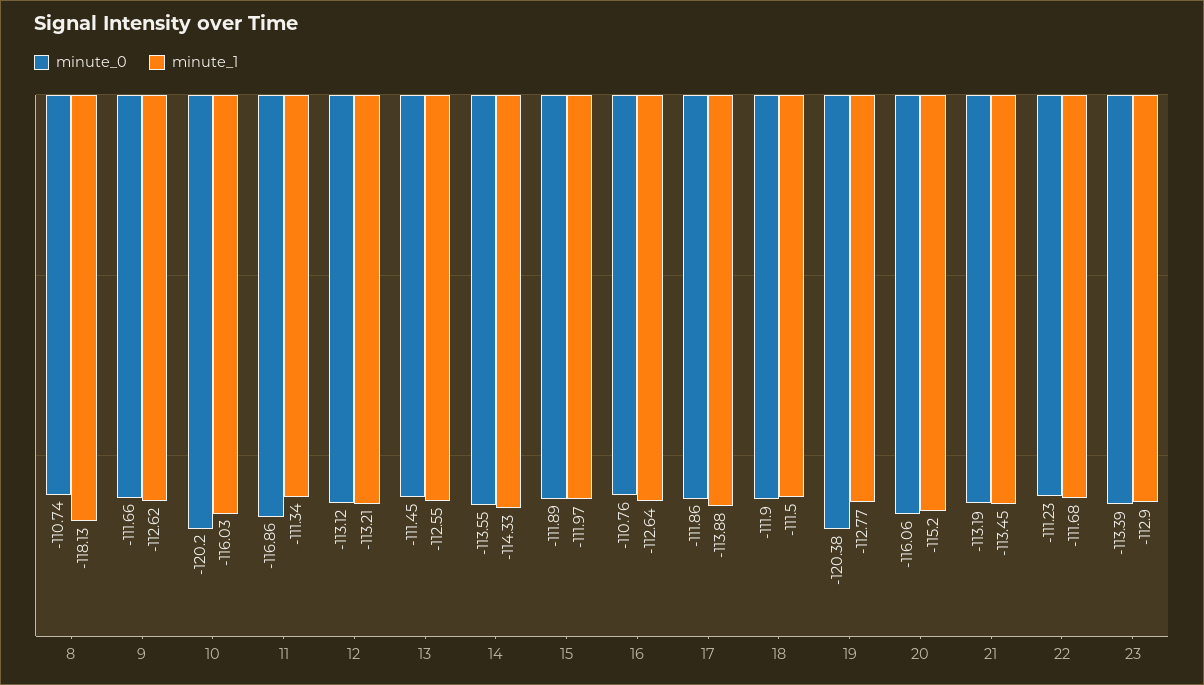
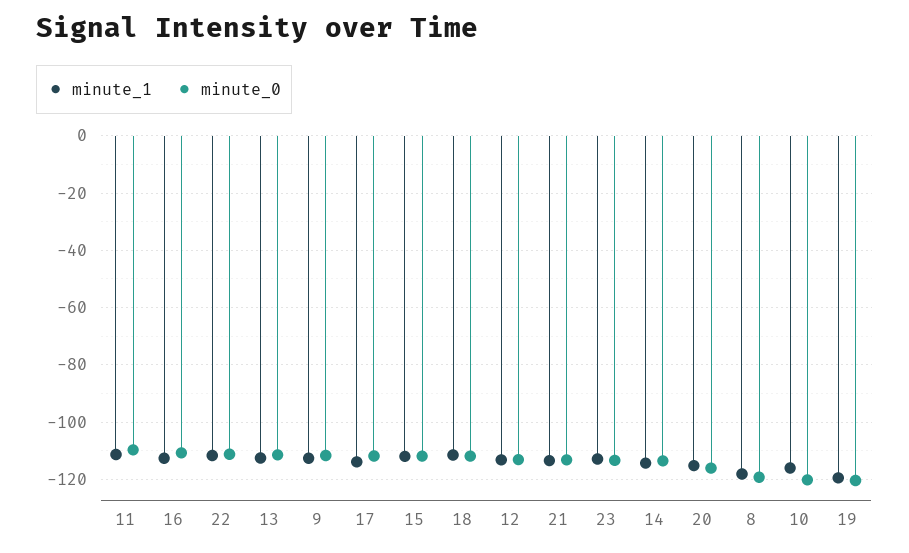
minute_0, 8: -110.74 -> -120
minute_0, 11: -116.86 -> -110
minute_1, 19: -112.77 -> -120

